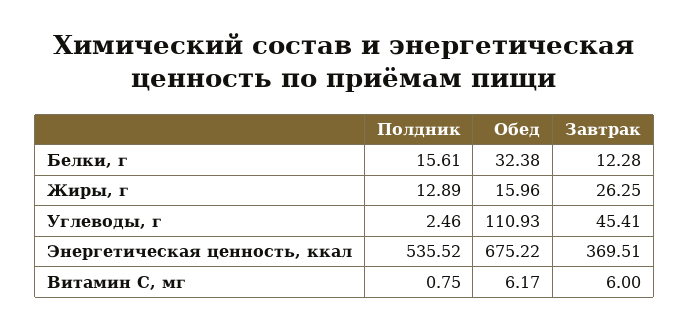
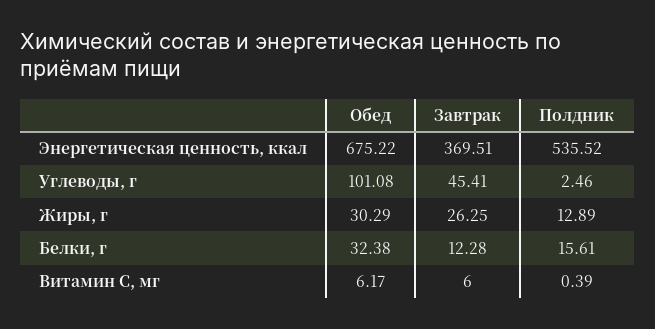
Обед, Жиры, г: 15.96 -> 30.29
Обед, Углеводы, г: 110.93 -> 101.08
Полдник, Витамин С, мг: 0.75 -> 0.39

